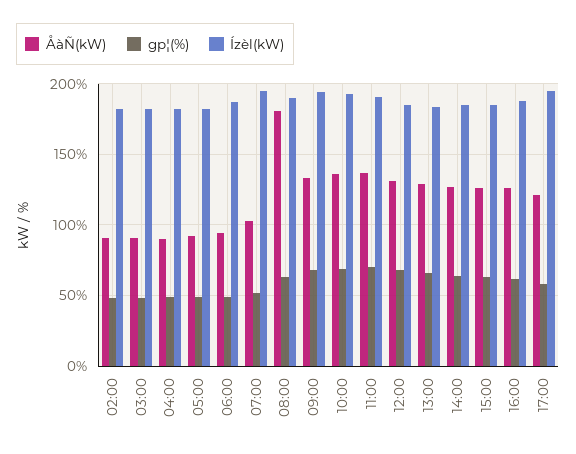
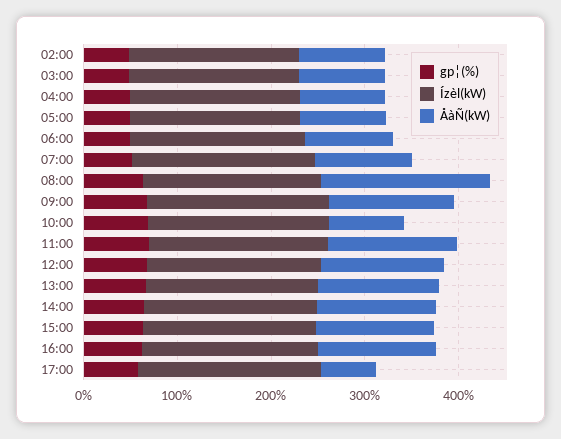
ÅàÑ(kW), 10:00: 135 -> 80
ÅàÑ(kW), 17:00: 120 -> 60

